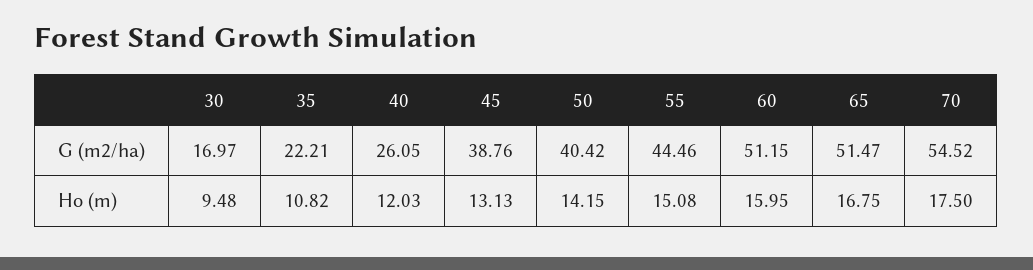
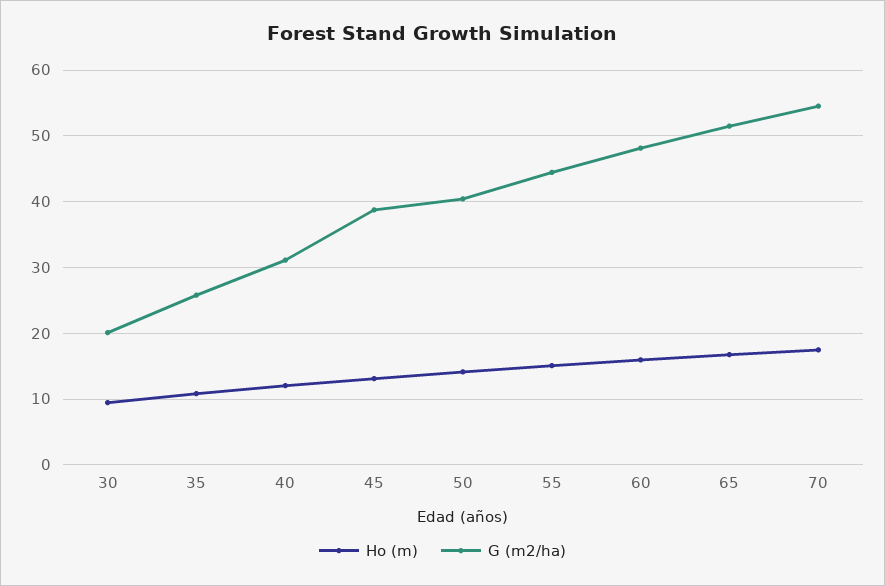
G (m2/ha), 30: 16.97 -> 20
G (m2/ha), 35: 22.21 -> 26
G (m2/ha), 40: 26.05 -> 31
G (m2/ha), 60: 51.15 -> 48

